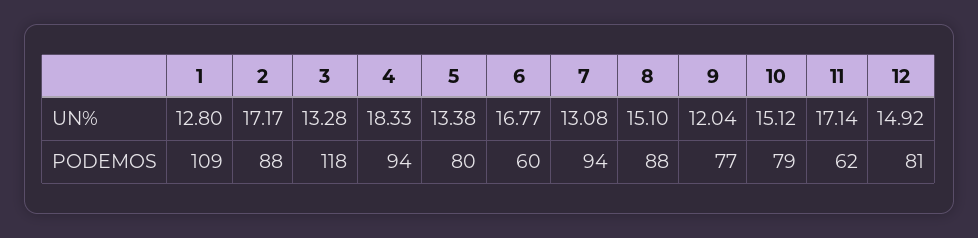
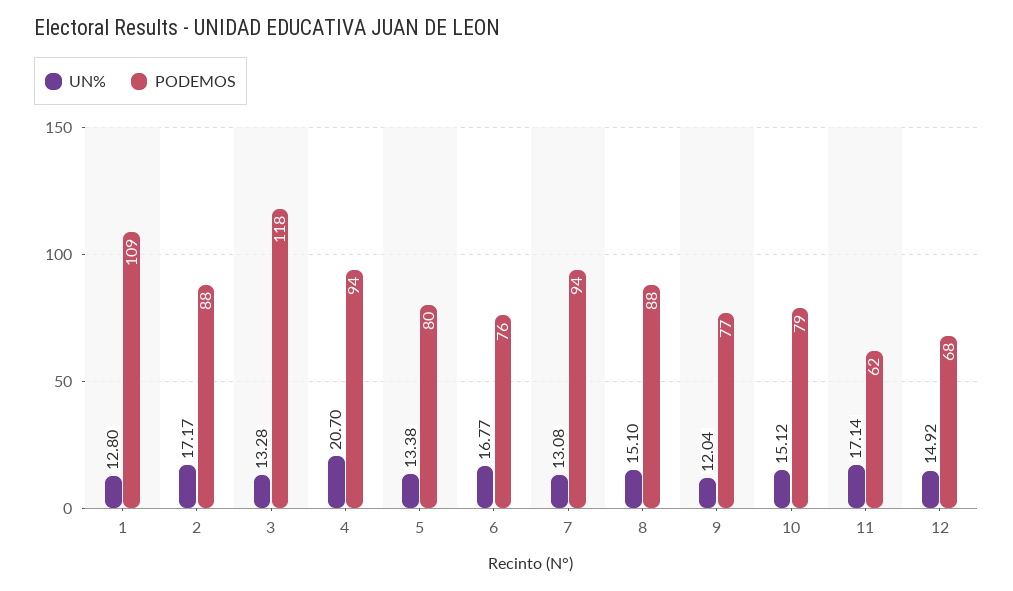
UN%, 4: 18.33 -> 20.7
PODEMOS, 6: 60 -> 76
PODEMOS, 12: 81 -> 68

